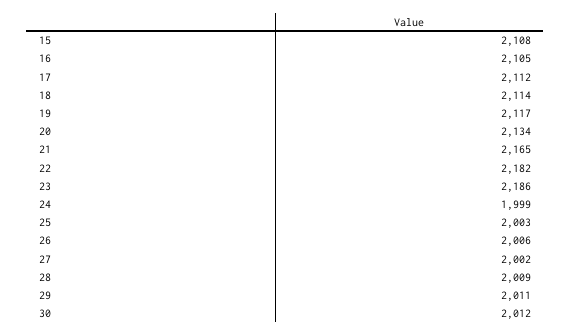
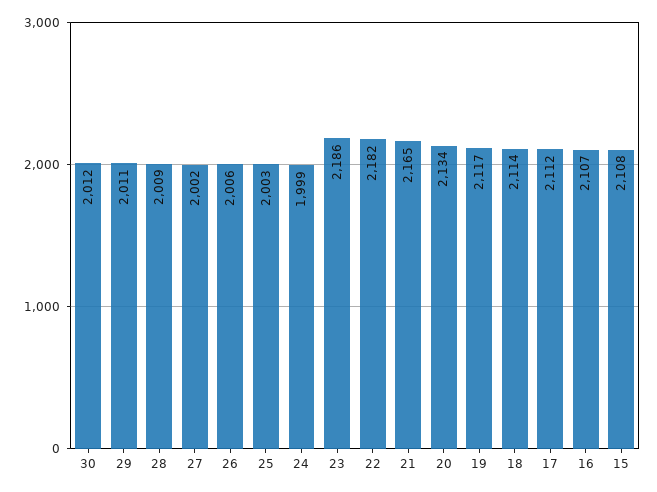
16: 2105 -> 2107

